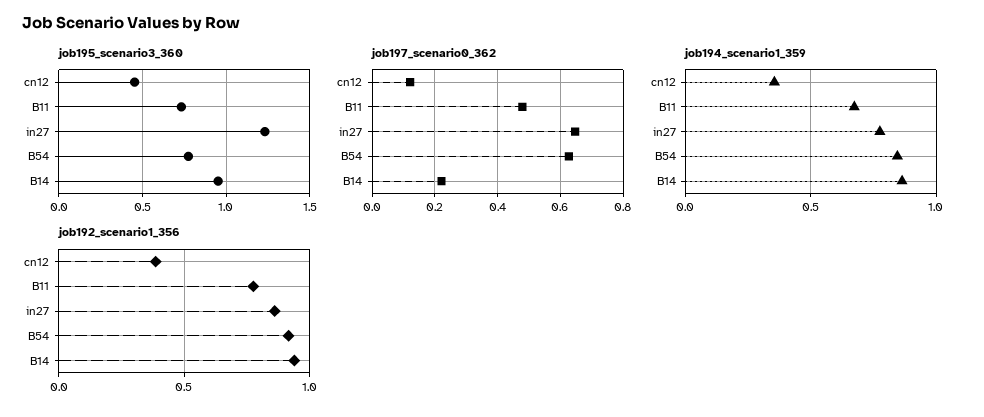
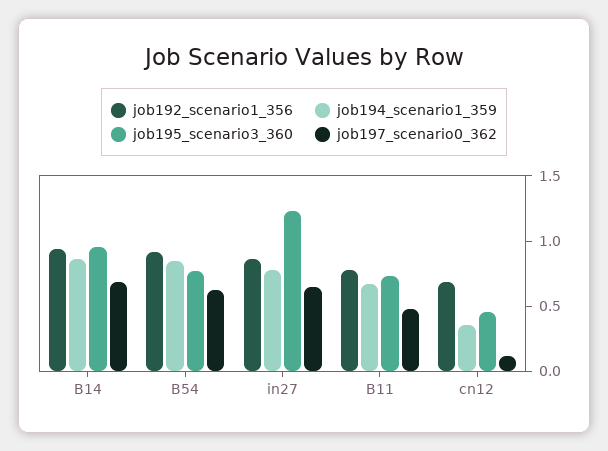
job197_scenario0_362, B14: 0.22 -> 0.7
job192_scenario1_356, cn12: 0.4 -> 0.7

